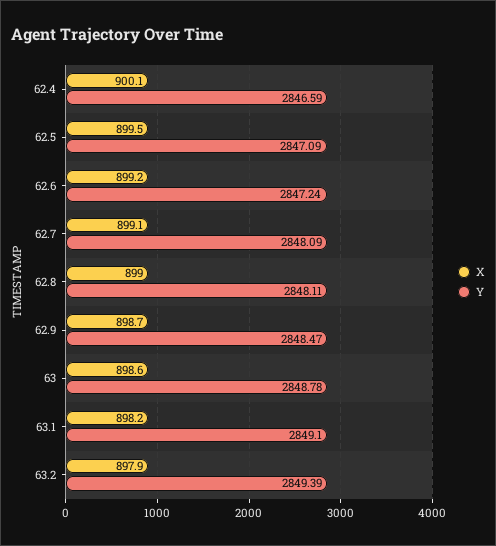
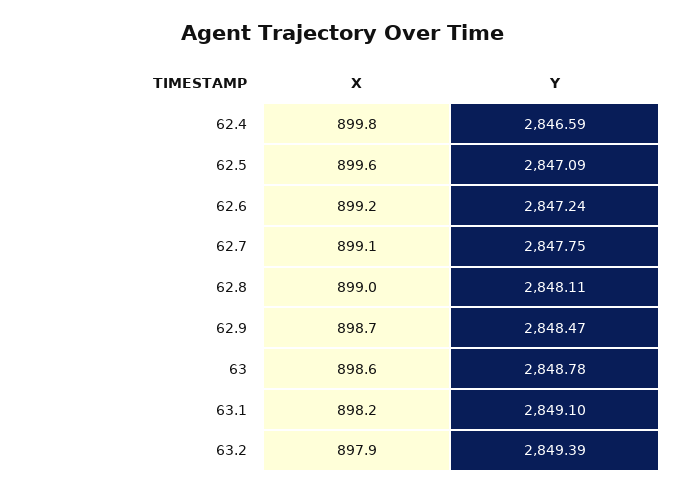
X, 62.4: 900.1 -> 899.8
X, 62.5: 899.5 -> 899.6
Y, 62.7: 2848.09 -> 2847.75

